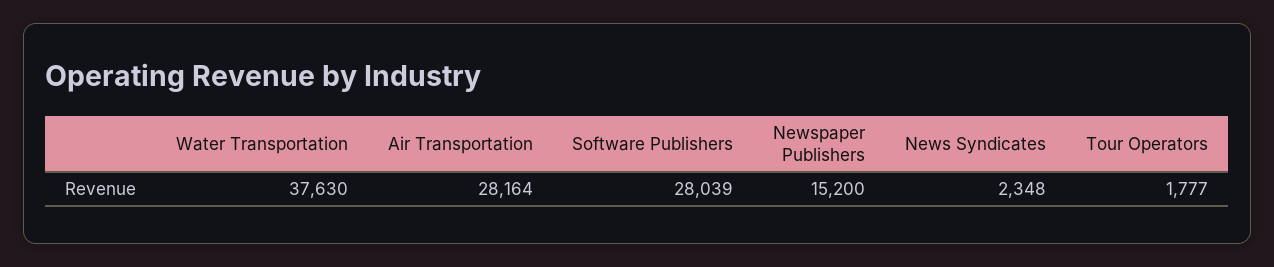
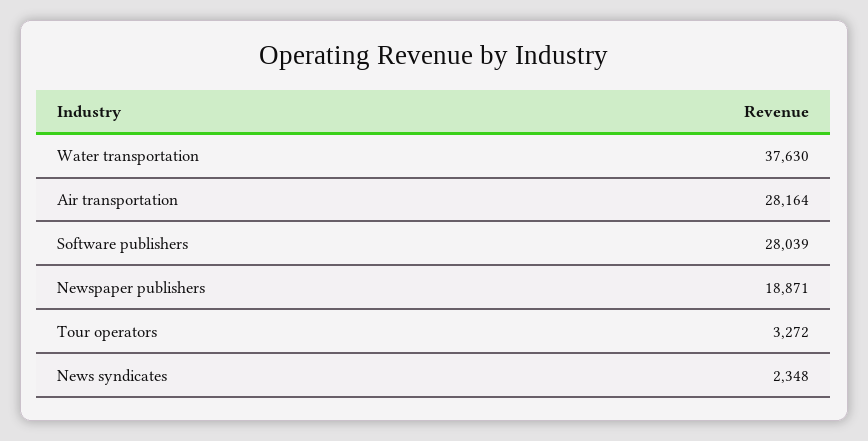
Newspaper Publishers: 15200 -> 18871
Tour Operators: 1777 -> 3272

